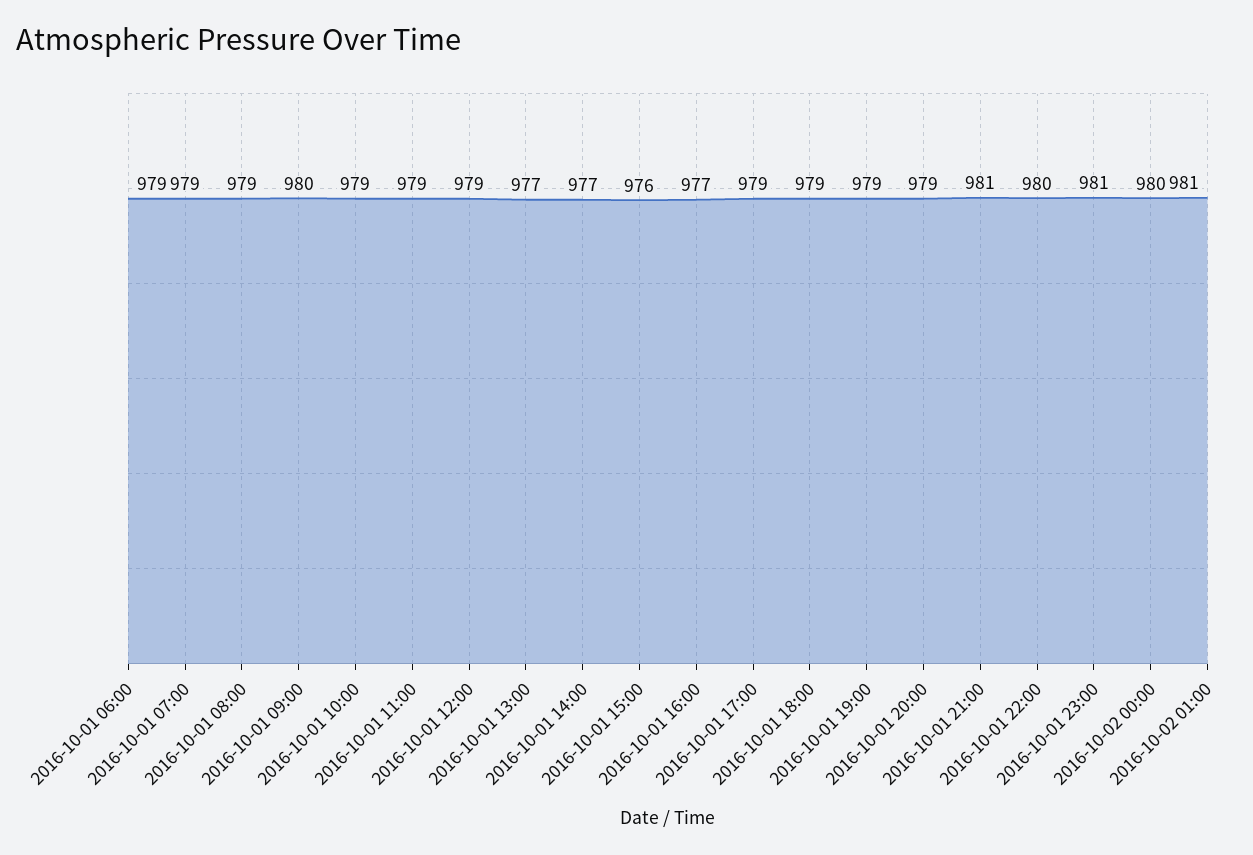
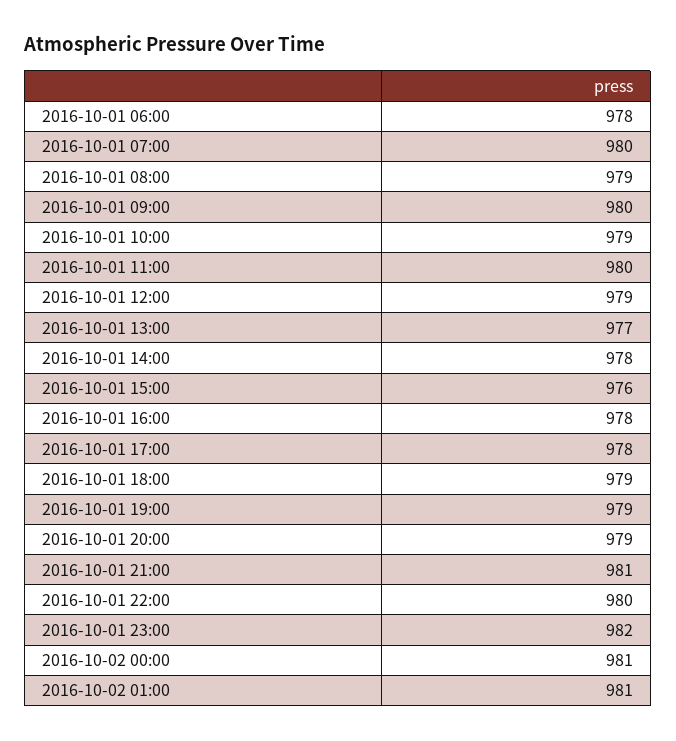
2016-10-01 06:00: 979 -> 978
2016-10-01 07:00: 979 -> 980
2016-10-01 11:00: 979 -> 980
2016-10-01 14:00: 977 -> 978
2016-10-01 16:00: 977 -> 978
2016-10-01 17:00: 979 -> 978
2016-10-01 23:00: 981 -> 982
2016-10-02 00:00: 980 -> 981

